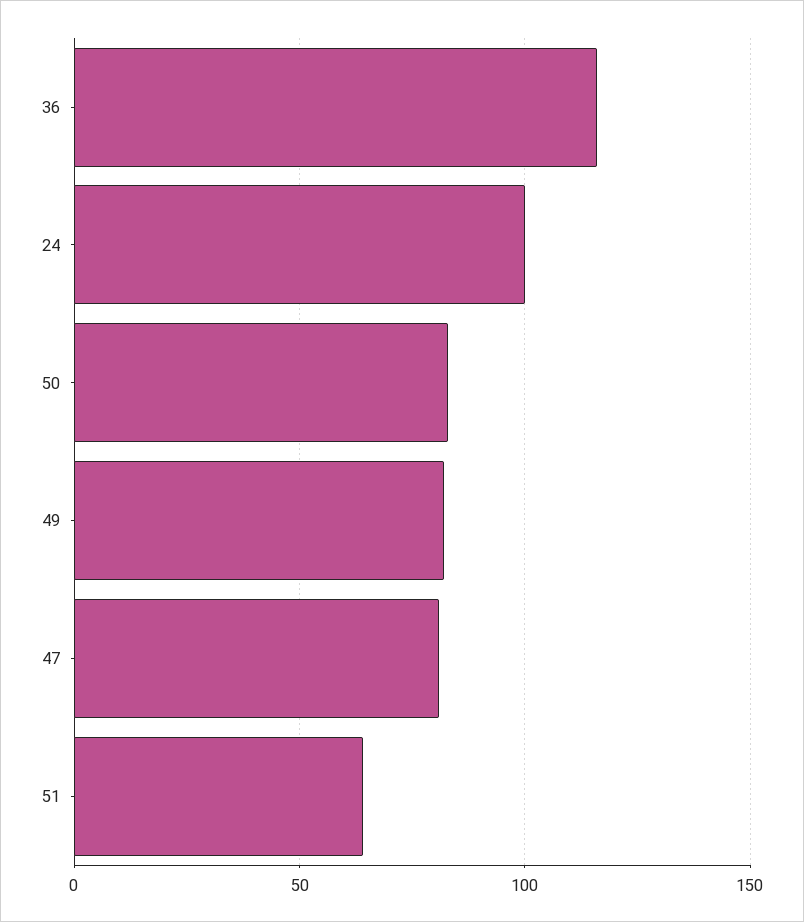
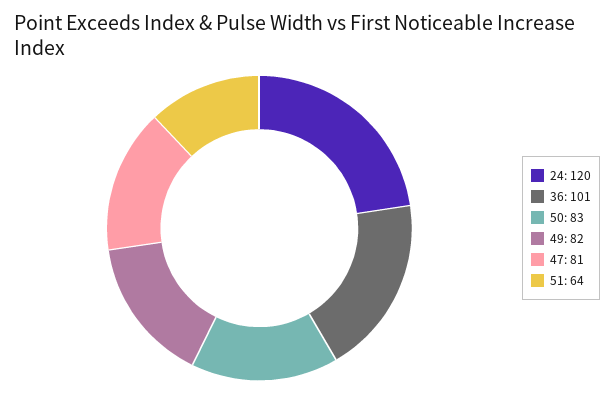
36: 115 -> 101
24: 100 -> 120

